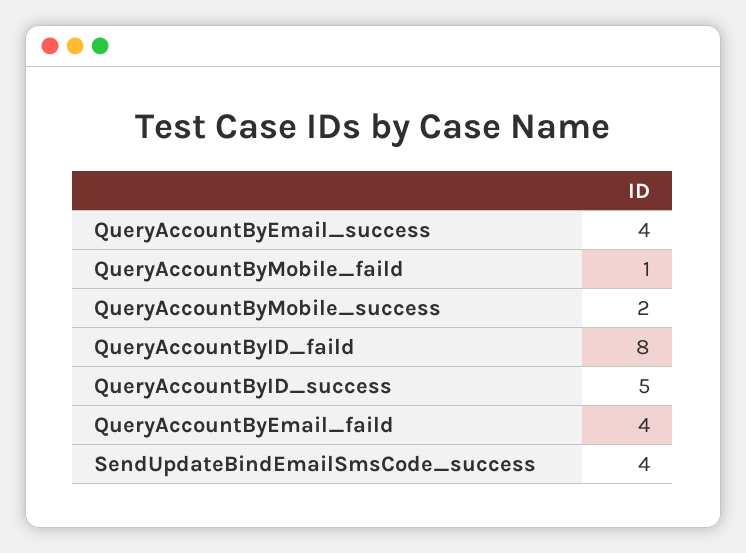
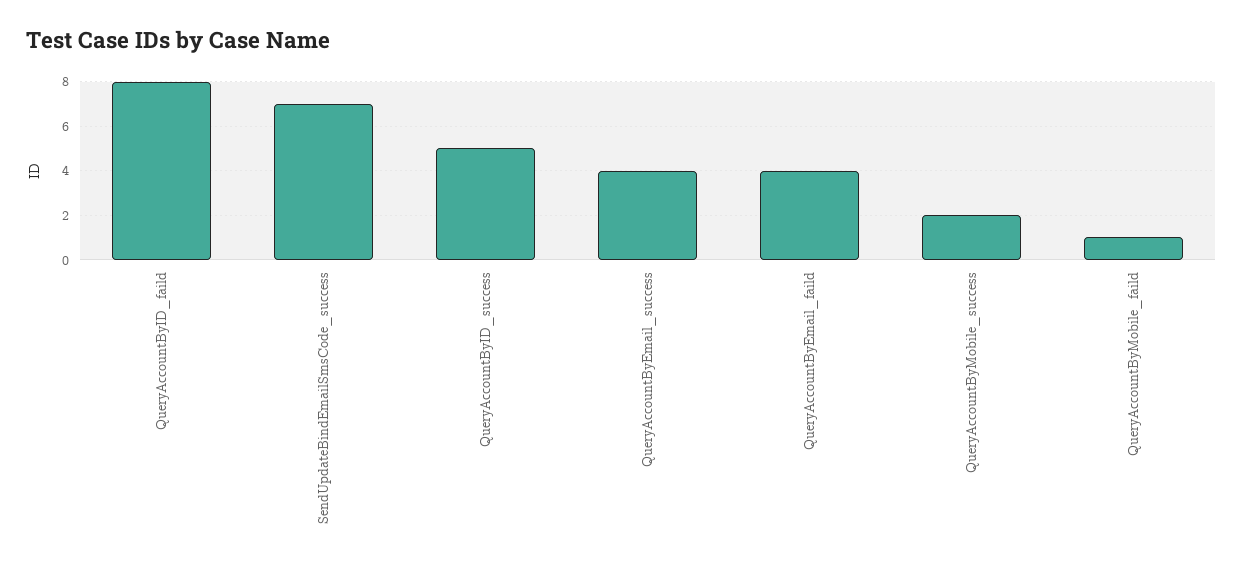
SendUpdateBindEmailSmsCode_success: 4 -> 7

